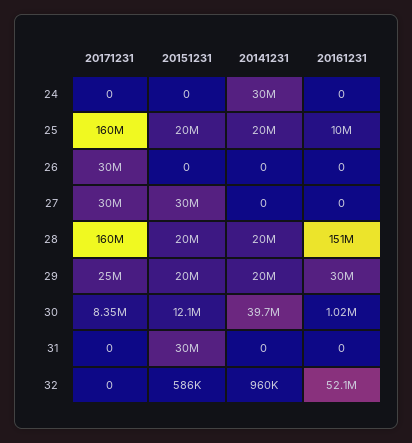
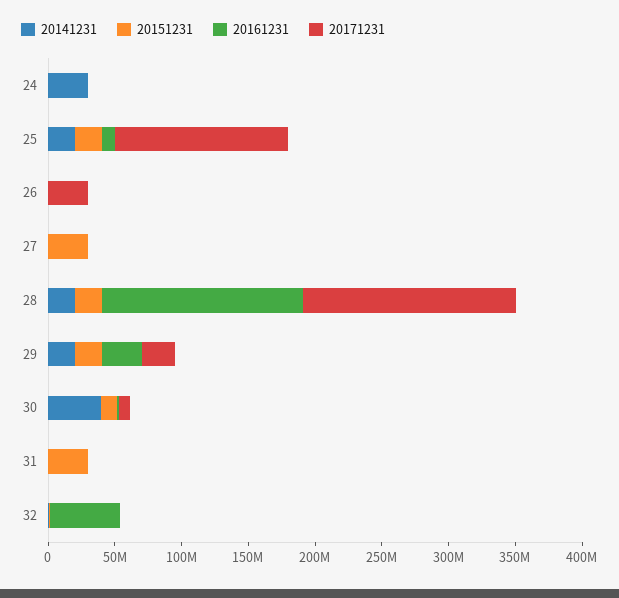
20171231, 25: 160000000 -> 130000000
20171231, 27: 30000000 -> 0

